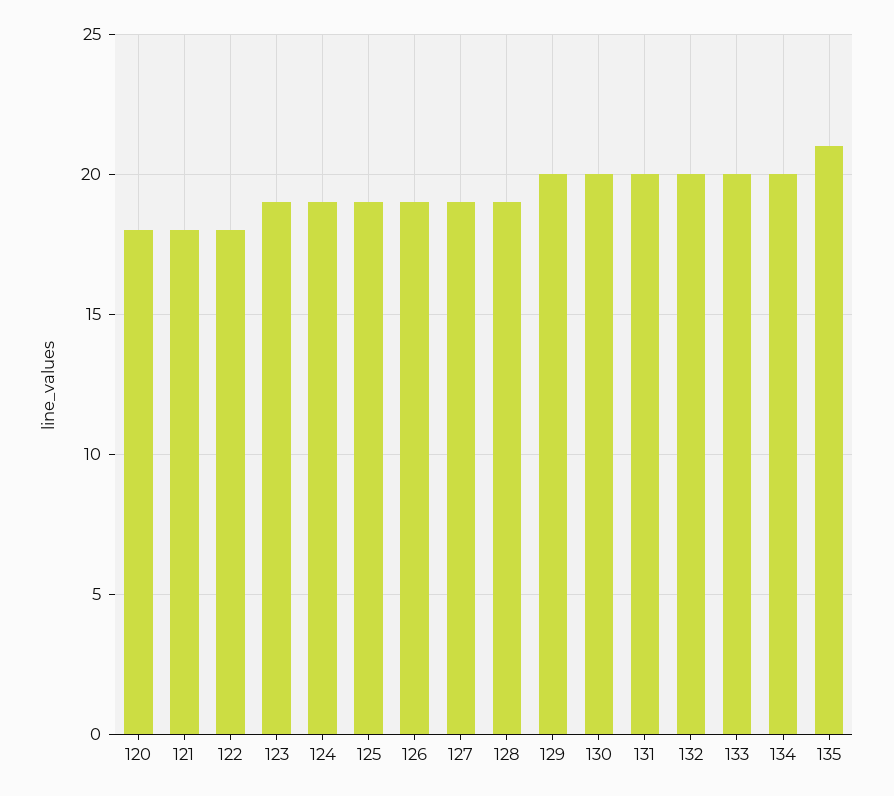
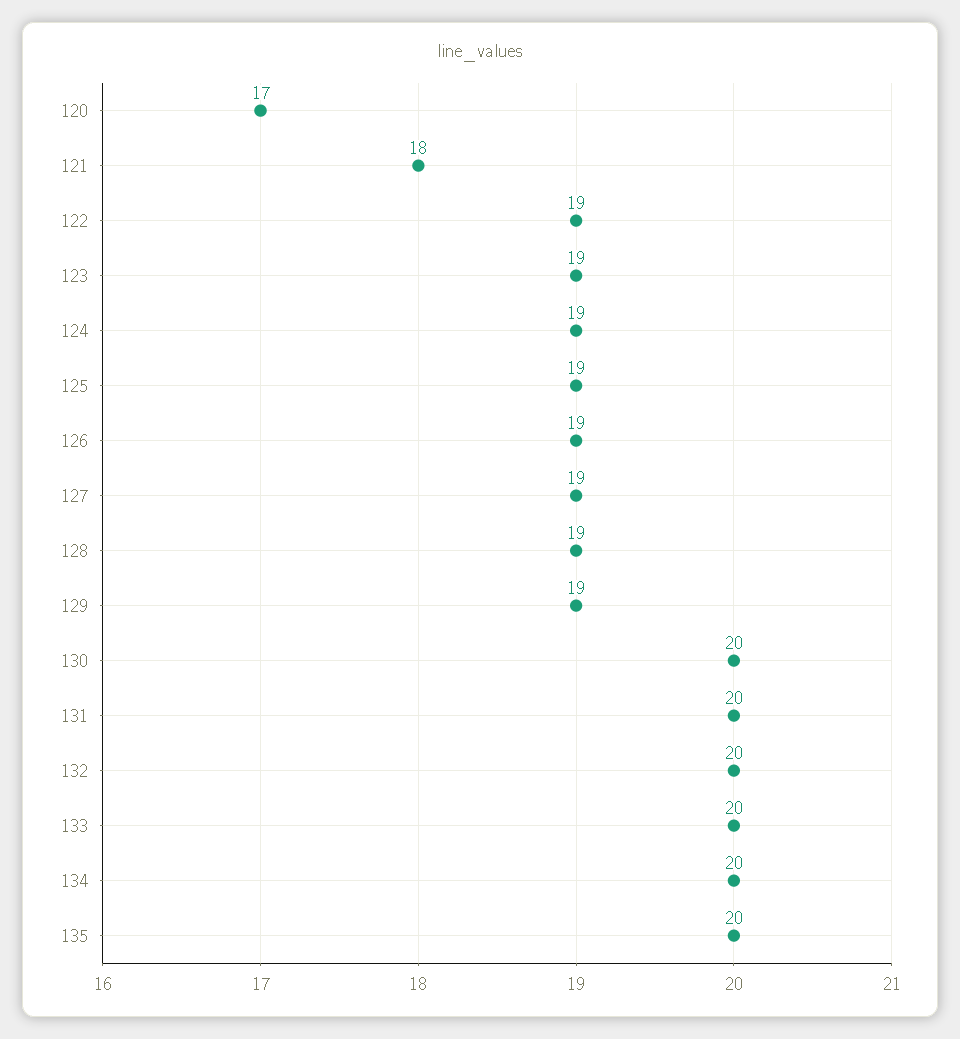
120: 18 -> 17
122: 18 -> 19
129: 20 -> 19
135: 21 -> 20

